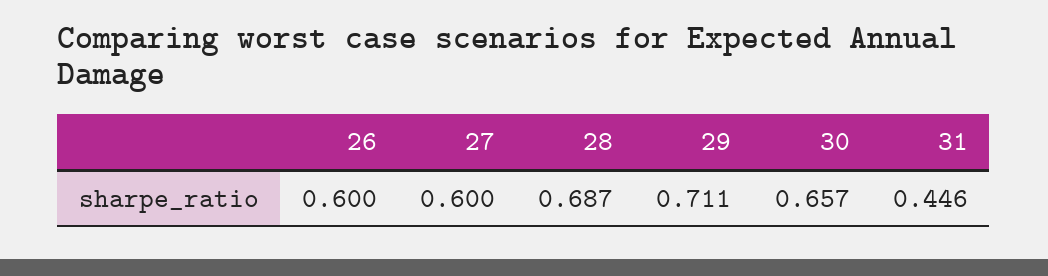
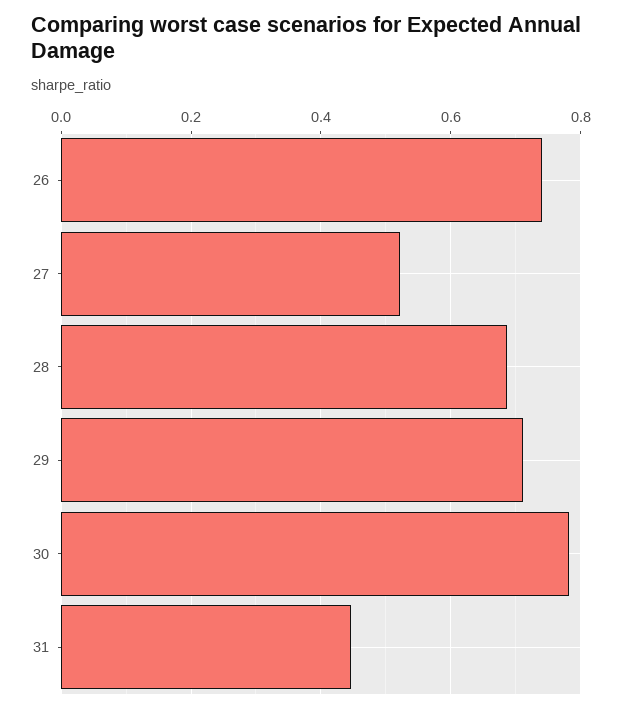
26: 0.6 -> 0.74
27: 0.6 -> 0.52
30: 0.657 -> 0.78

